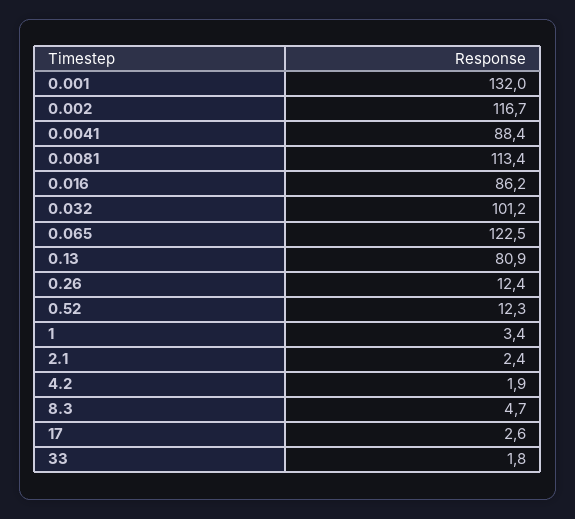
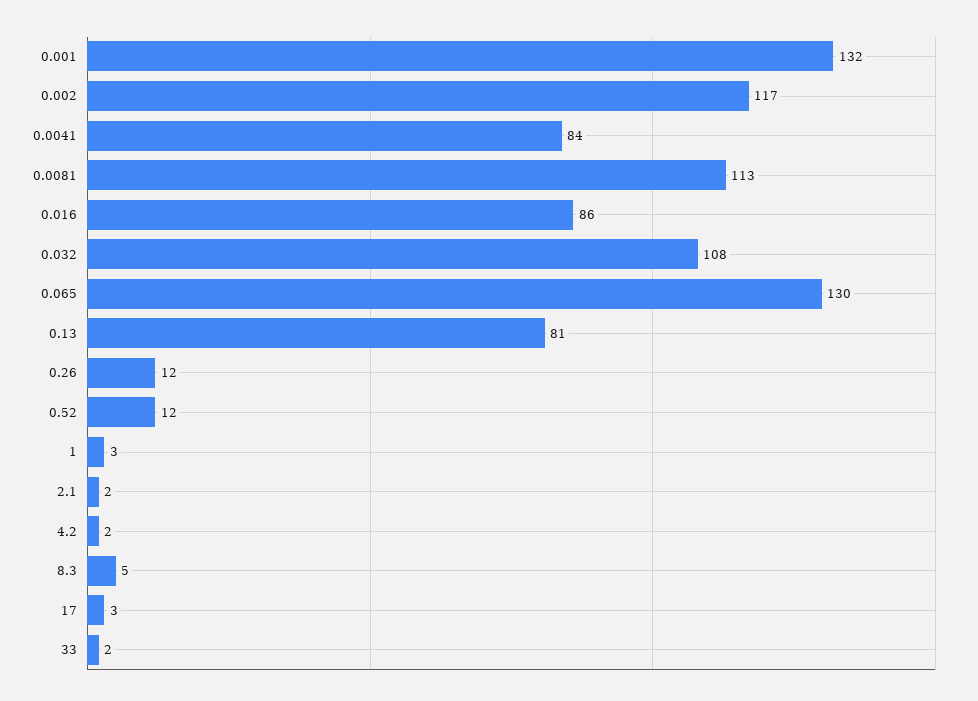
0.0041: 88.4 -> 84
0.032: 101.2 -> 108
0.065: 122.5 -> 130

